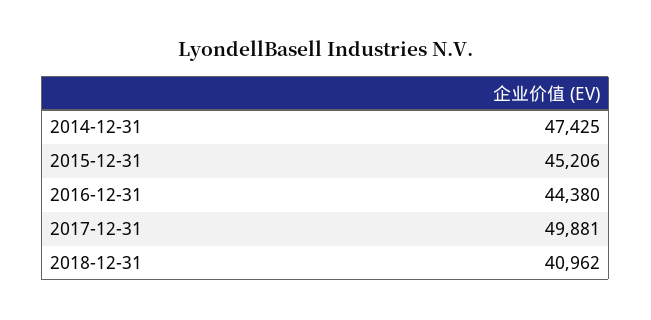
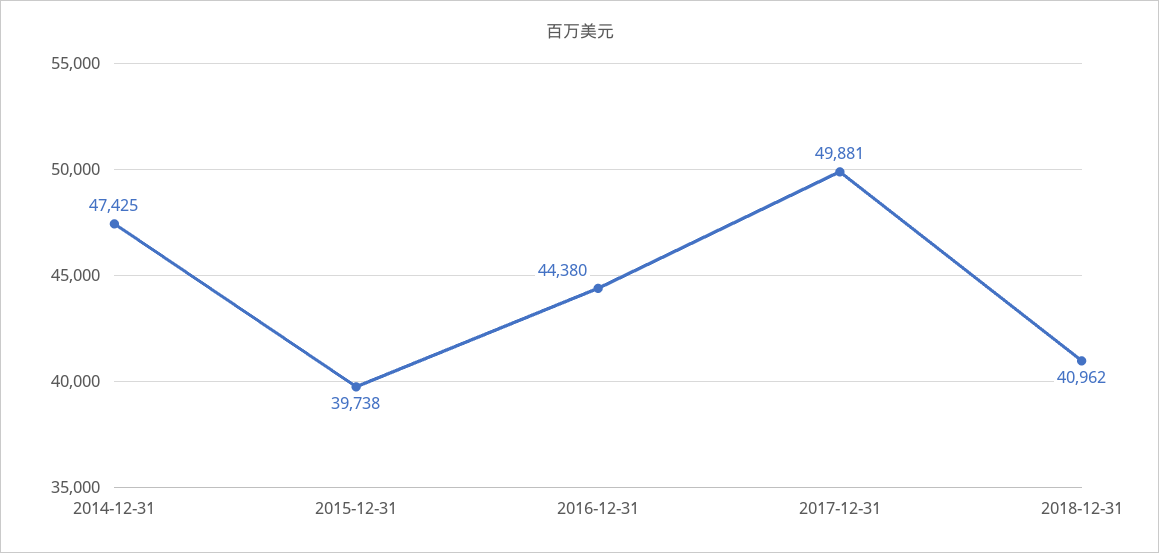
2015-12-31: 45206 -> 39738

